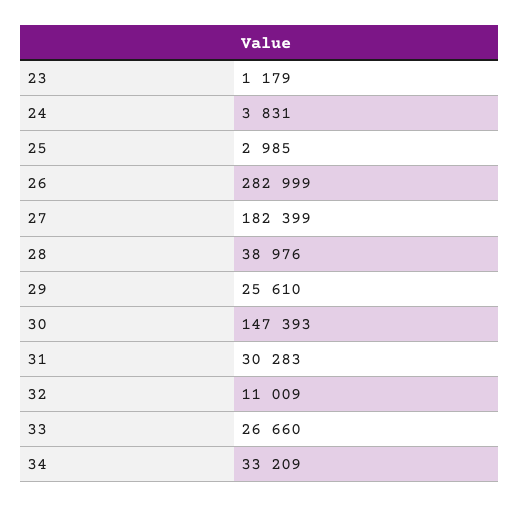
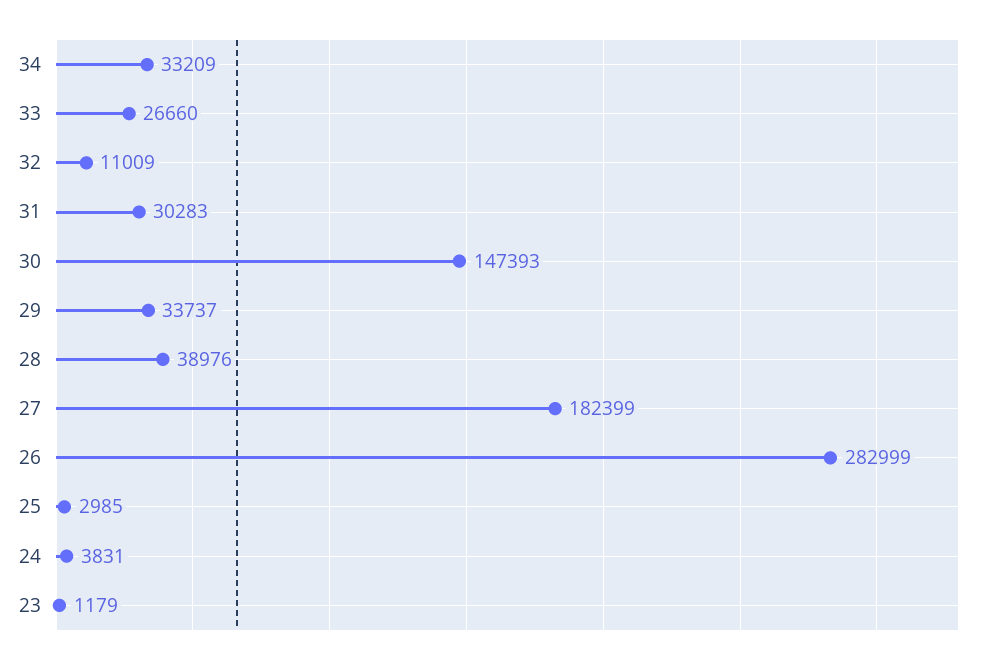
29: 25610 -> 33737

